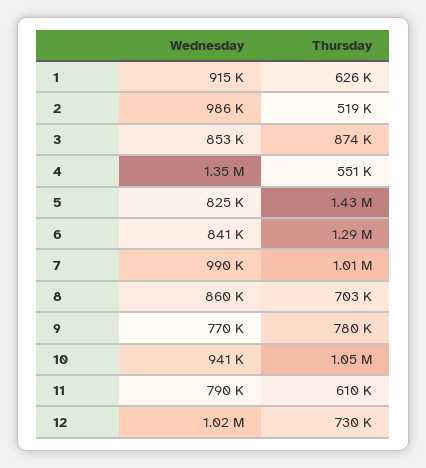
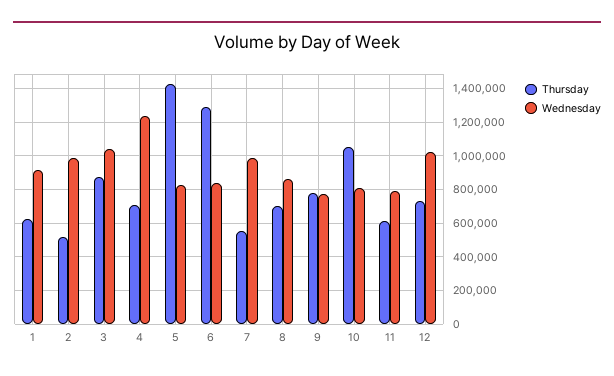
Wednesday, 3: 853000 -> 1050000
Wednesday, 4: 1350000 -> 1250000
Thursday, 4: 551000 -> 700000
Thursday, 7: 1010000 -> 550000
Wednesday, 10: 941000 -> 800000

